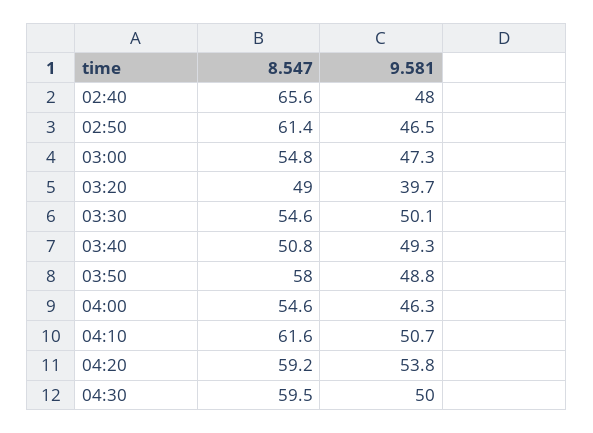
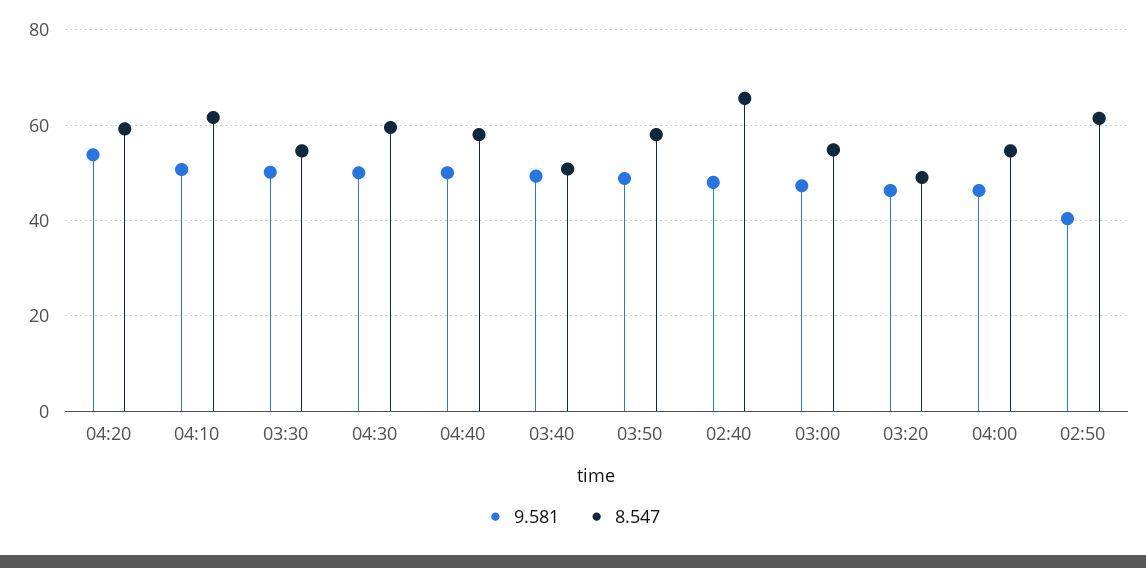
9.581, 02:50: 46.5 -> 40
9.581, 03:20: 39.7 -> 46
9.581, 04:40: none -> 50
8.547, 04:40: none -> 58

